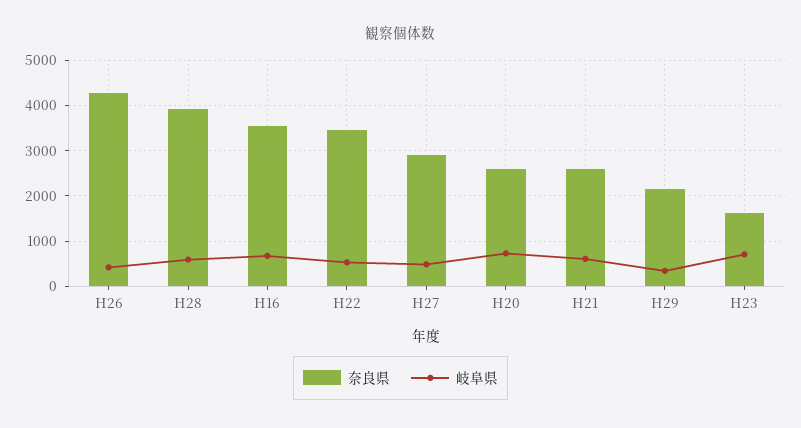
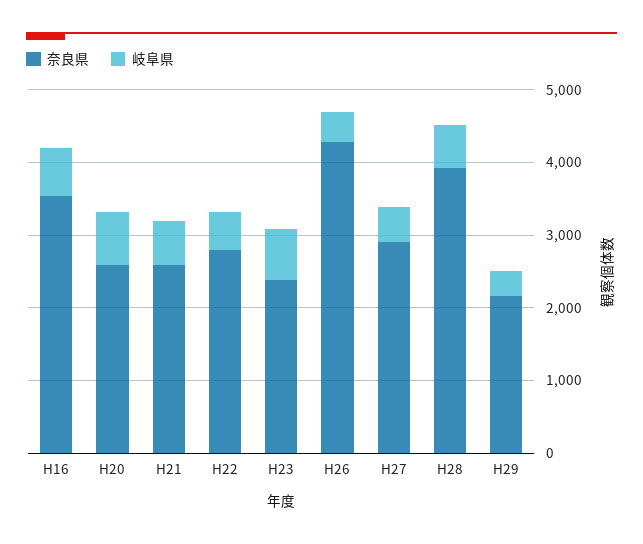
奈良県, H22: 3400 -> 2800
奈良県, H23: 1600 -> 2400

